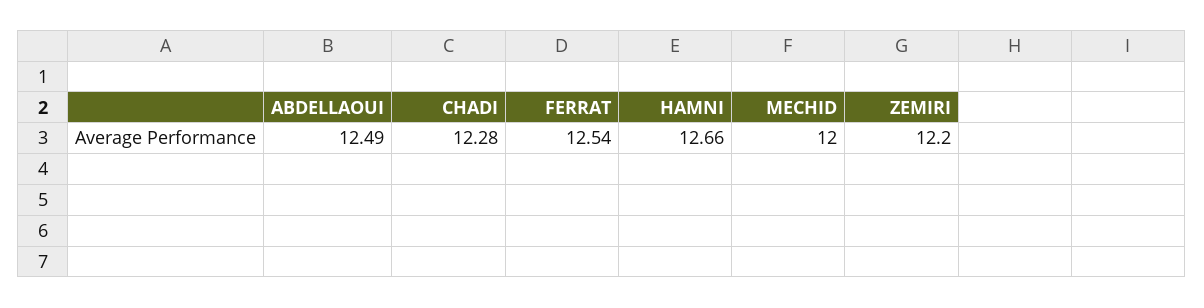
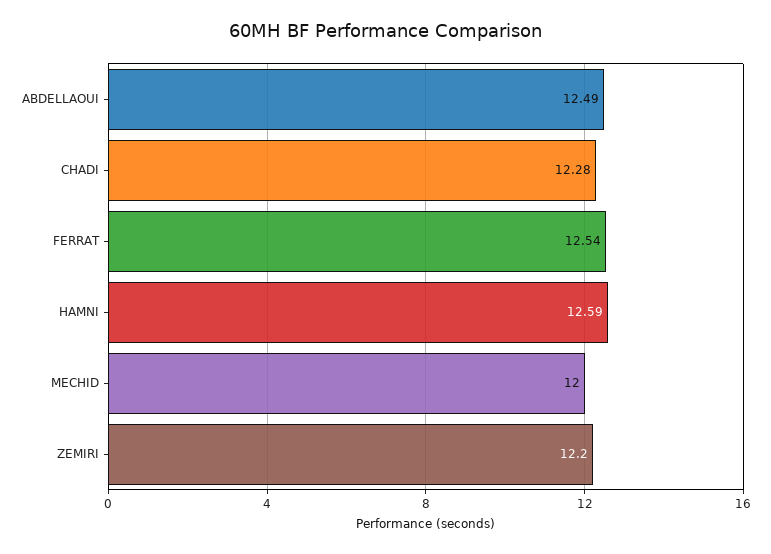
HAMNI: 12.66 -> 12.59

